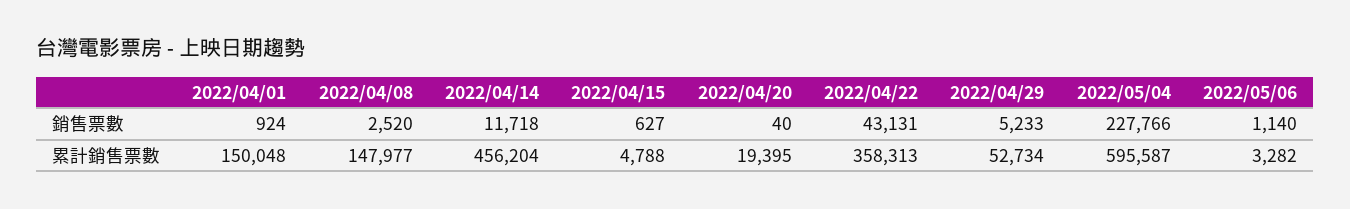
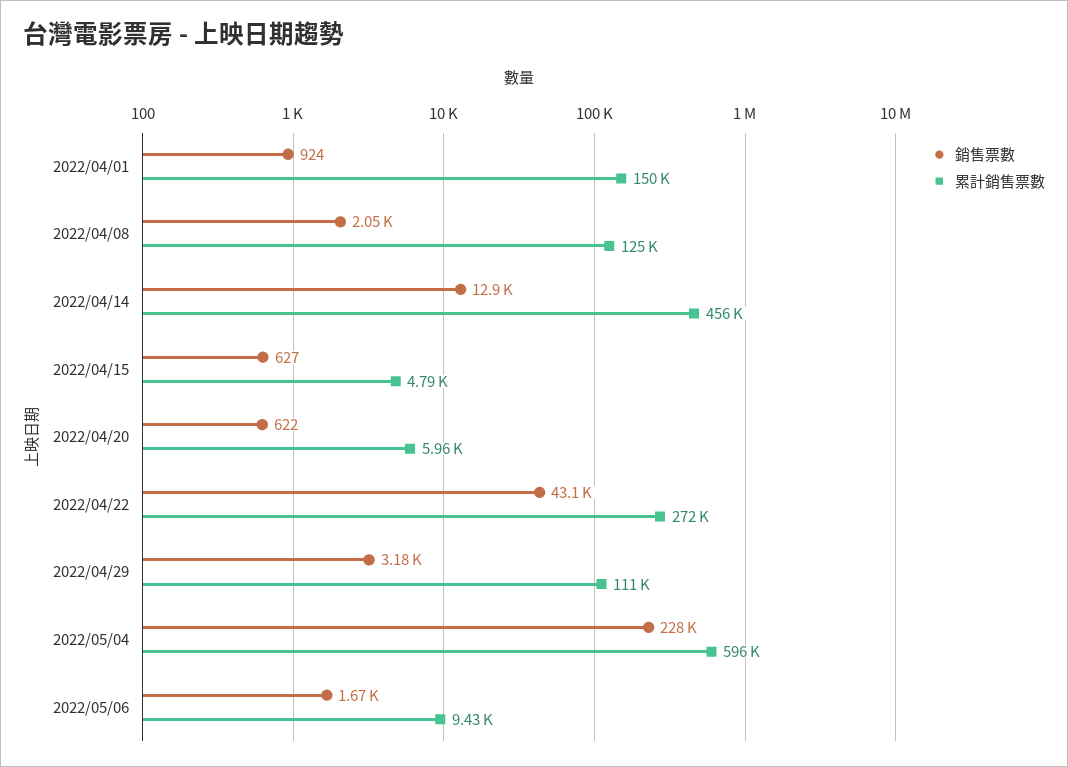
銷售票數, 2022/04/08: 2520 -> 2050
銷售票數, 2022/04/14: 11718 -> 12900
銷售票數, 2022/04/20: 40 -> 622
銷售票數, 2022/04/29: 5233 -> 3180
銷售票數, 2022/05/06: 1140 -> 1670
累計銷售票數, 2022/04/08: 147977 -> 125000
累計銷售票數, 2022/04/20: 19395 -> 5960
累計銷售票數, 2022/04/22: 358313 -> 272000
累計銷售票數, 2022/04/29: 52734 -> 111000
累計銷售票數, 2022/05/06: 3282 -> 9430

